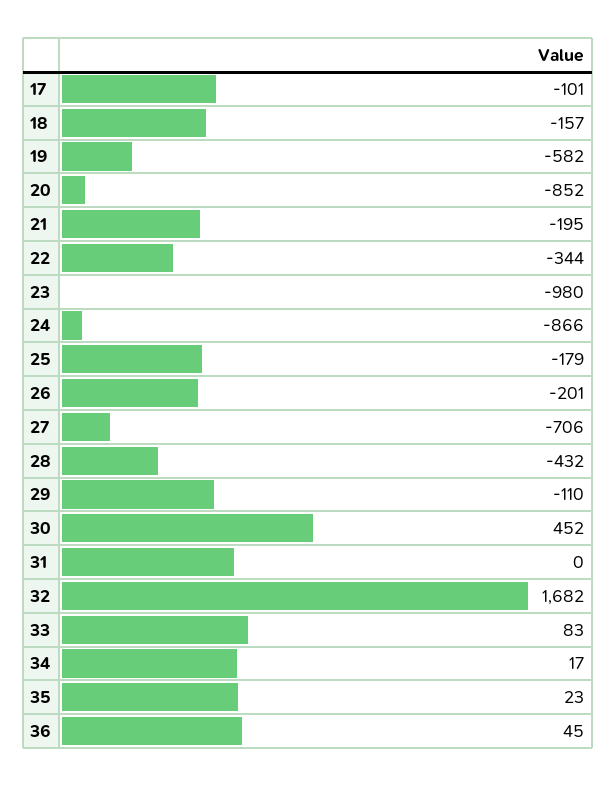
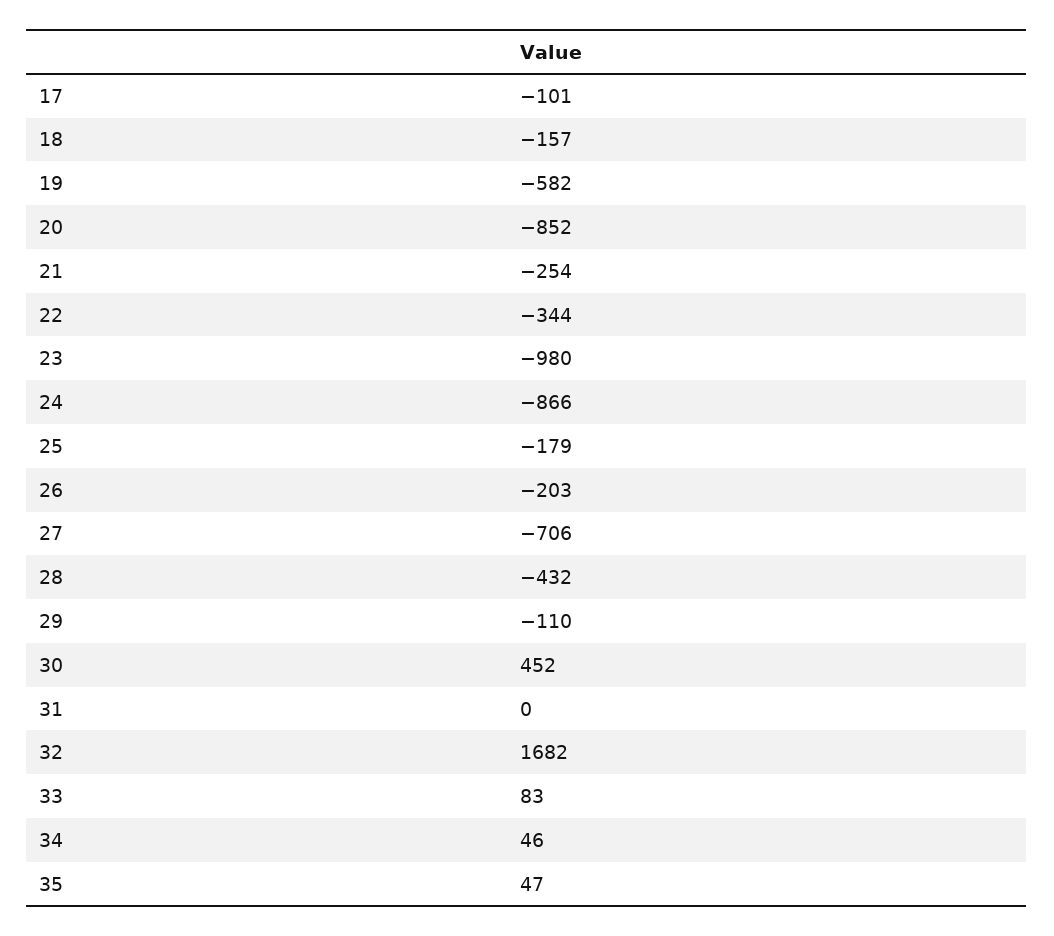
21: -195 -> -254
26: -201 -> -203
34: 17 -> 46
35: 23 -> 47
36: 45 -> none

